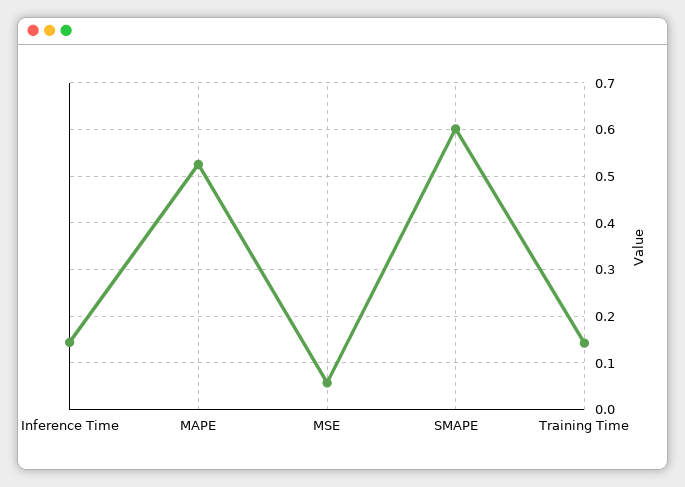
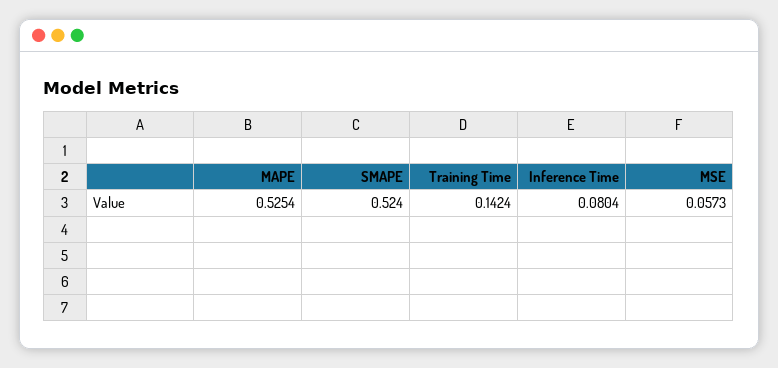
Inference Time: 0.14 -> 0.0804
SMAPE: 0.6 -> 0.524

